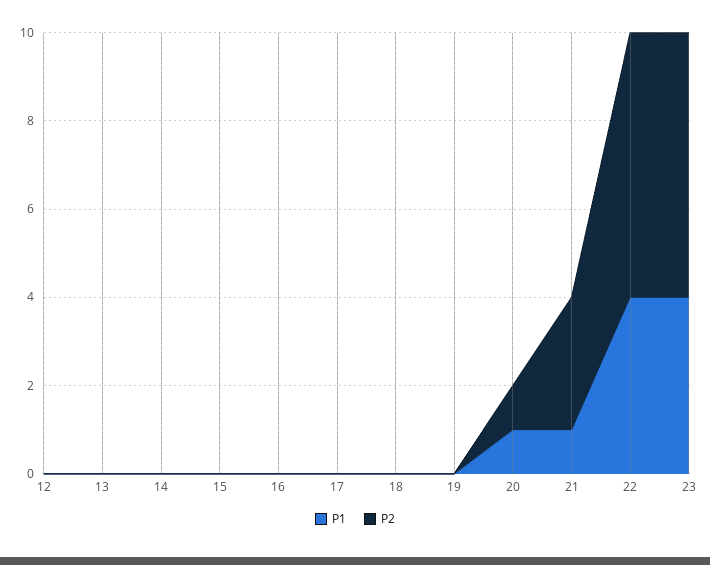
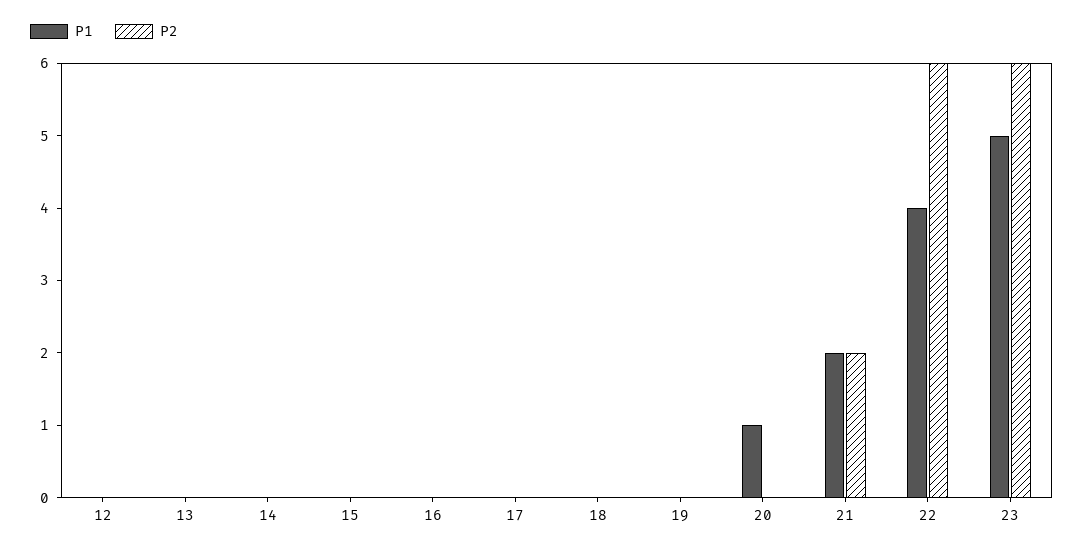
P2, 20: 1 -> 0
P1, 21: 1 -> 2
P2, 21: 3 -> 2
P1, 23: 4 -> 5

